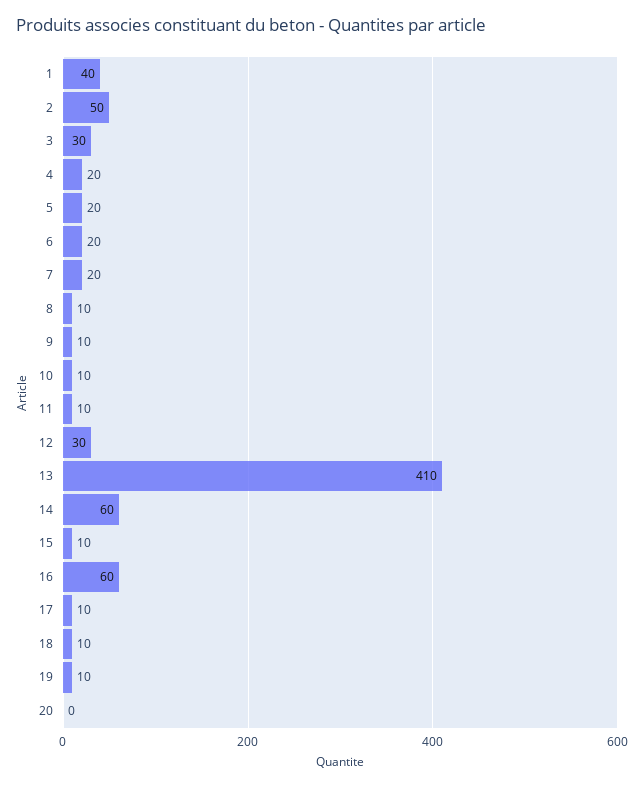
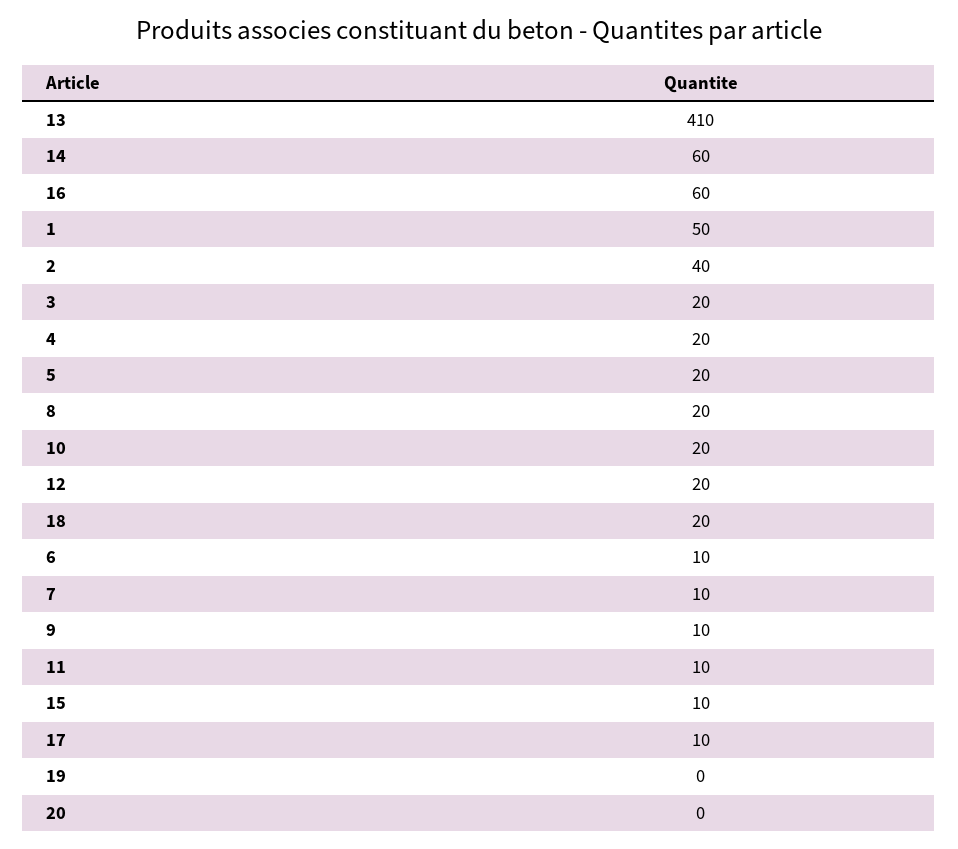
1: 40 -> 50
2: 50 -> 40
3: 30 -> 20
6: 20 -> 10
7: 20 -> 10
8: 10 -> 20
10: 10 -> 20
12: 30 -> 20
18: 10 -> 20
19: 10 -> 0

